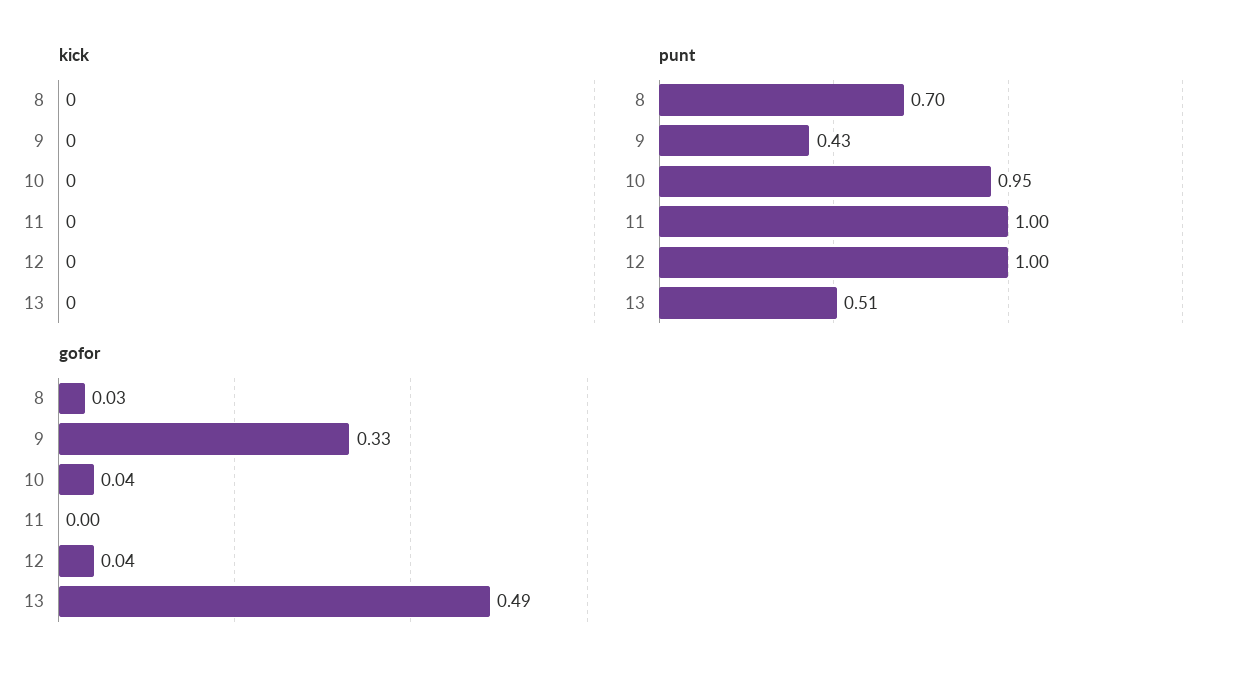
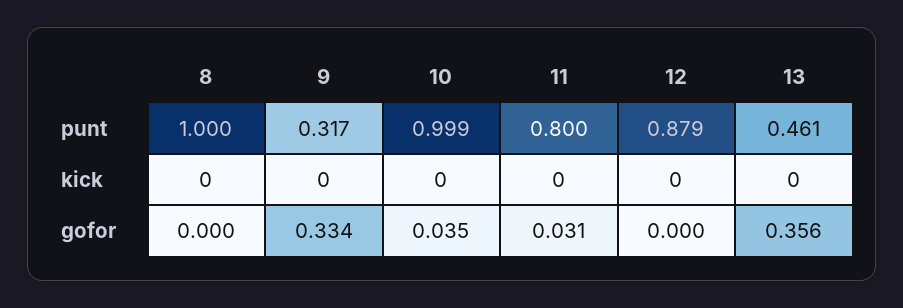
punt, 8: 0.7 -> 1
punt, 9: 0.43 -> 0.317
punt, 10: 0.95 -> 0.999
punt, 11: 1 -> 0.8
punt, 12: 1 -> 0.879
punt, 13: 0.51 -> 0.461
gofor, 8: 0.03 -> 0
gofor, 11: 0 -> 0.031
gofor, 12: 0.04 -> 0
gofor, 13: 0.49 -> 0.356

